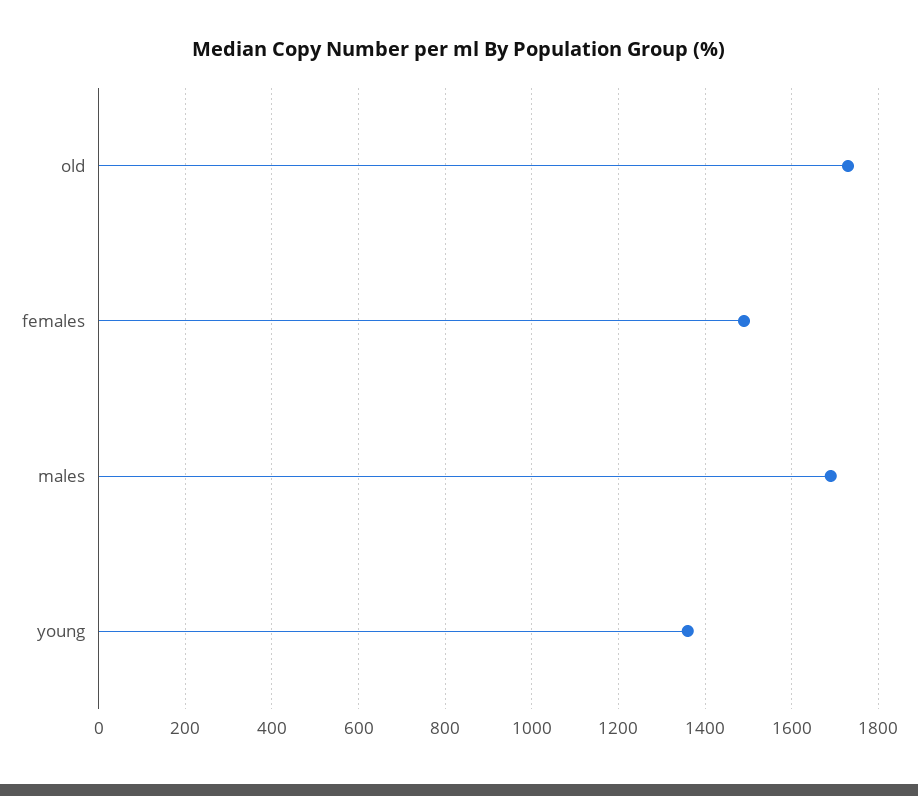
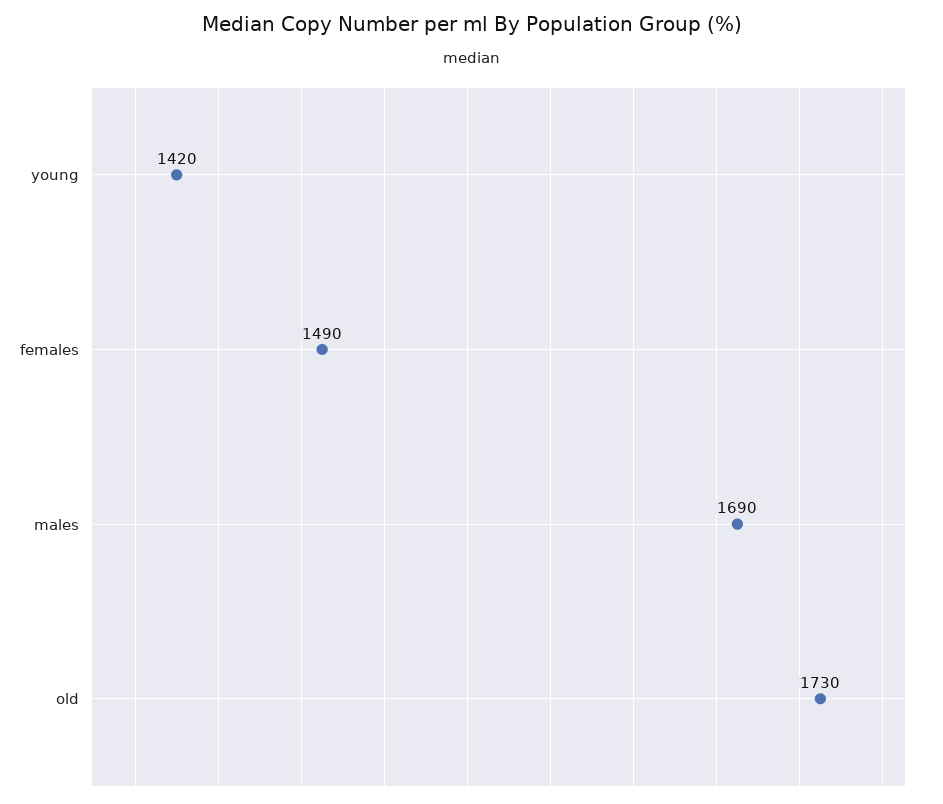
young: 1360 -> 1420

